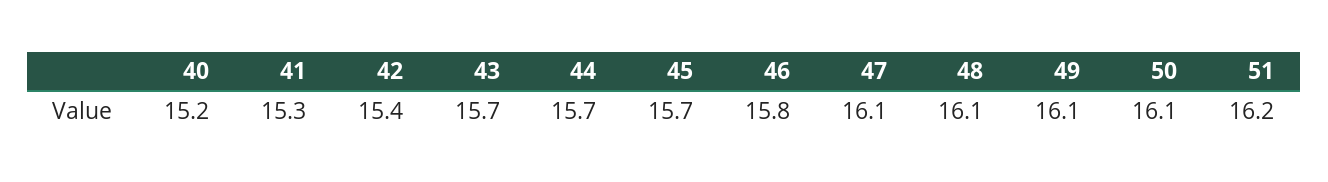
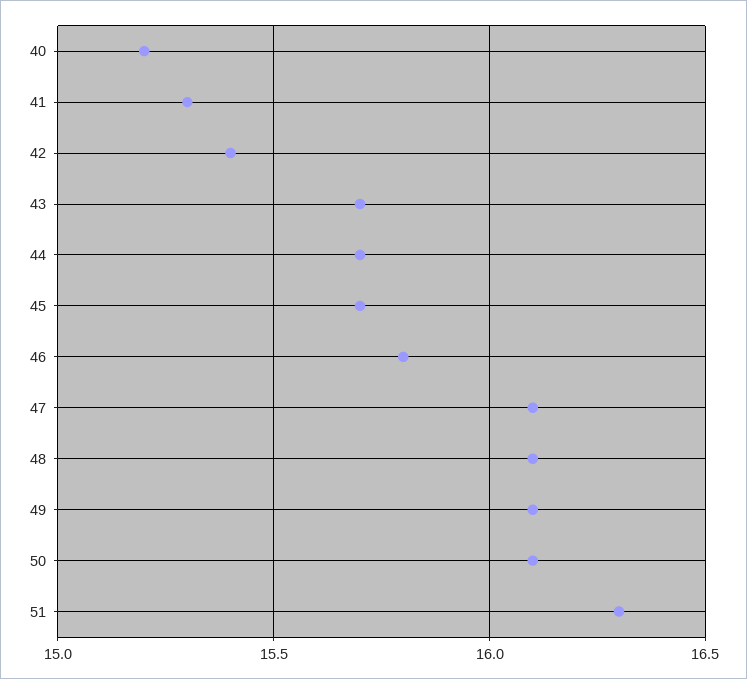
51: 16.2 -> 16.3

